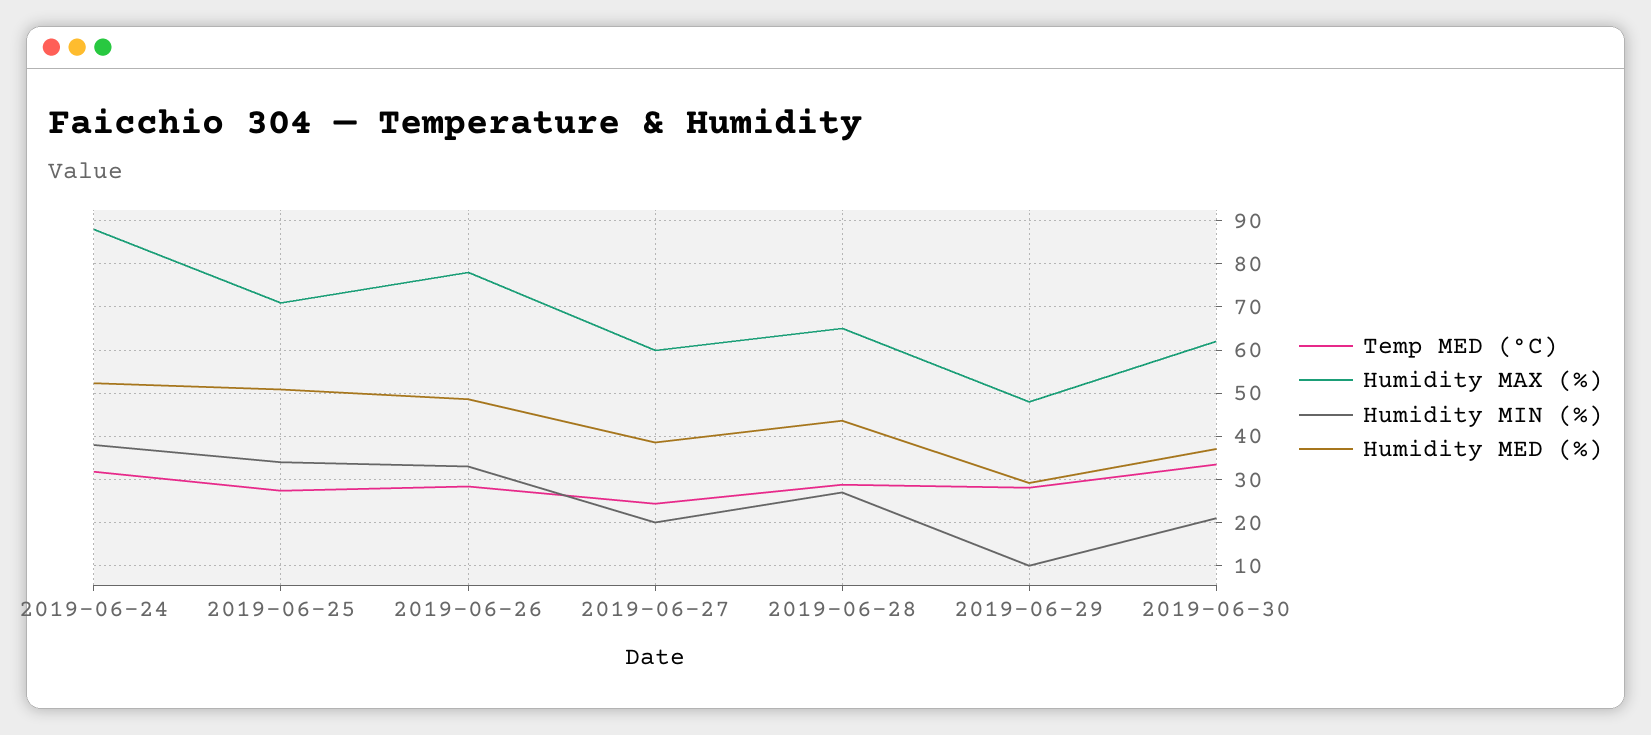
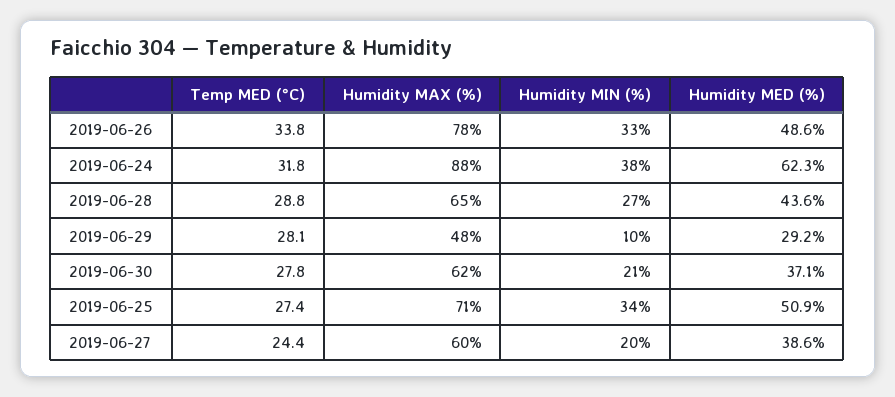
Humidity MED (%), 2019-06-24: 52 -> 62.3
Temp MED (°C), 2019-06-26: 28 -> 33.8
Temp MED (°C), 2019-06-30: 34 -> 27.8

